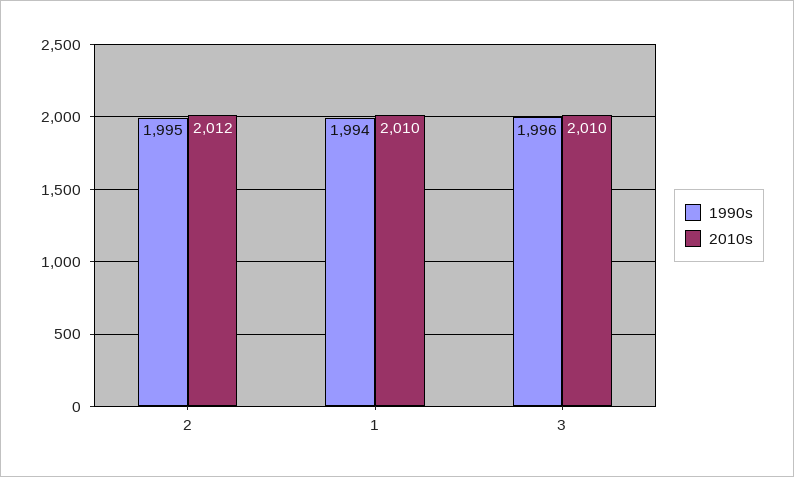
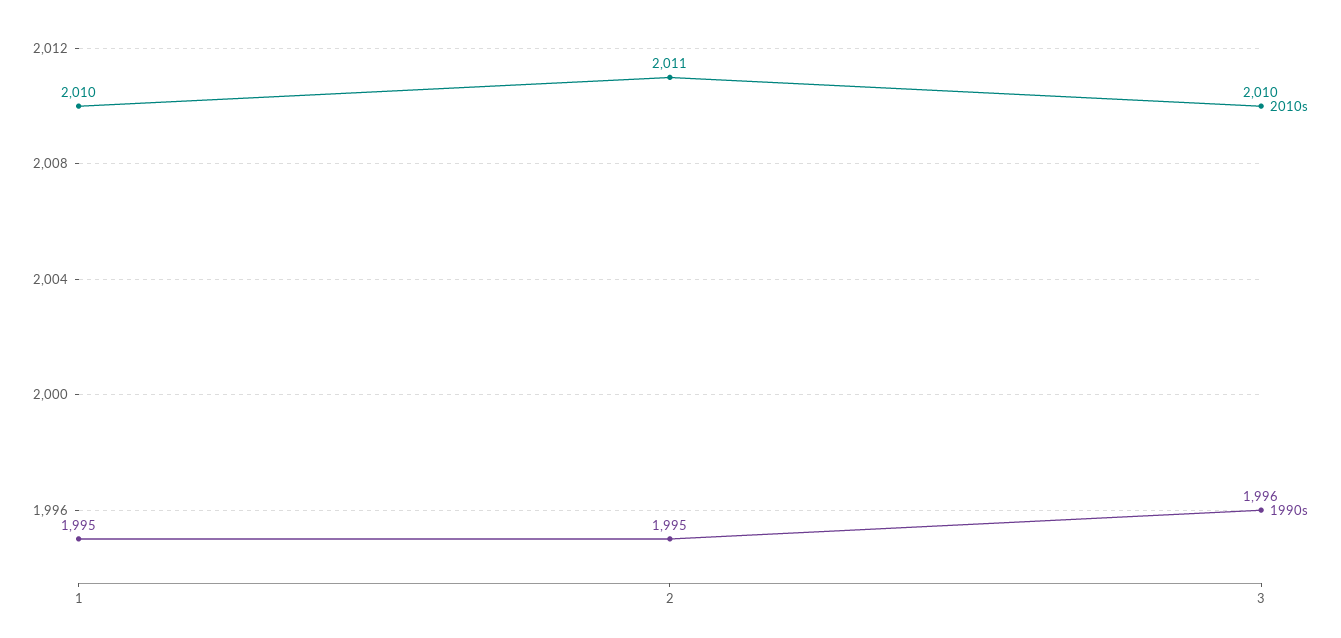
2010s, 2: 2012 -> 2011
1990s, 1: 1994 -> 1995

